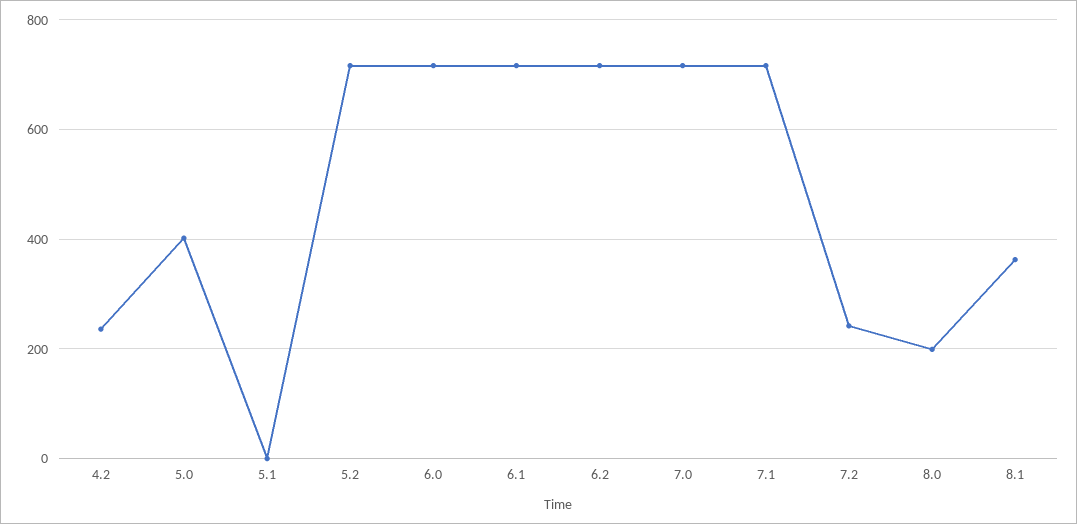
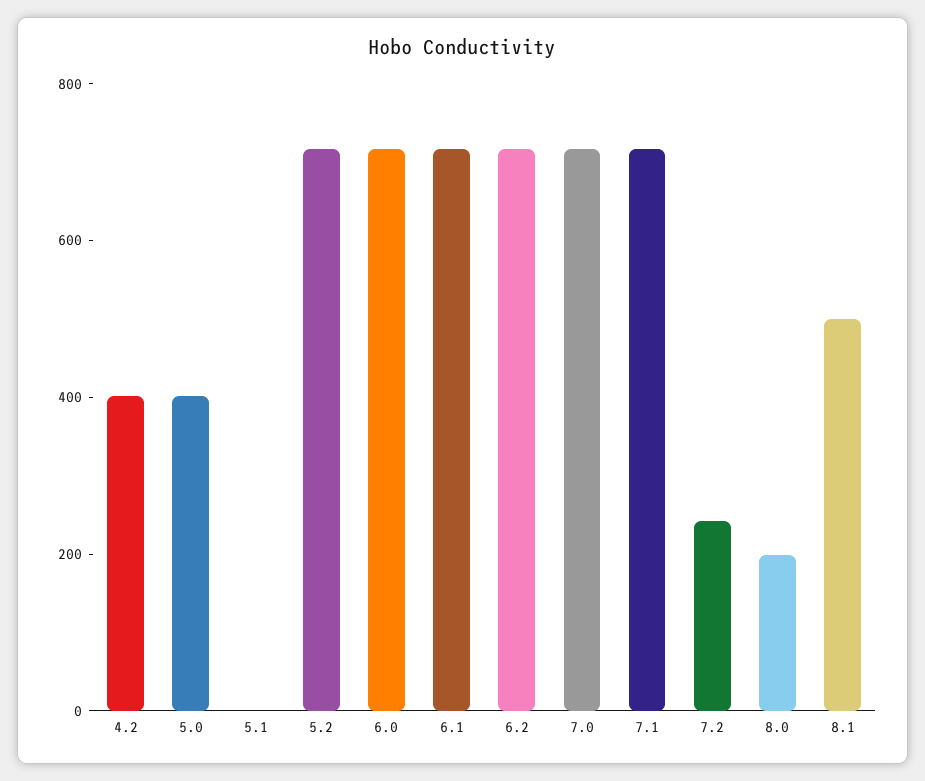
4.2: 240 -> 400
8.1: 360 -> 500

